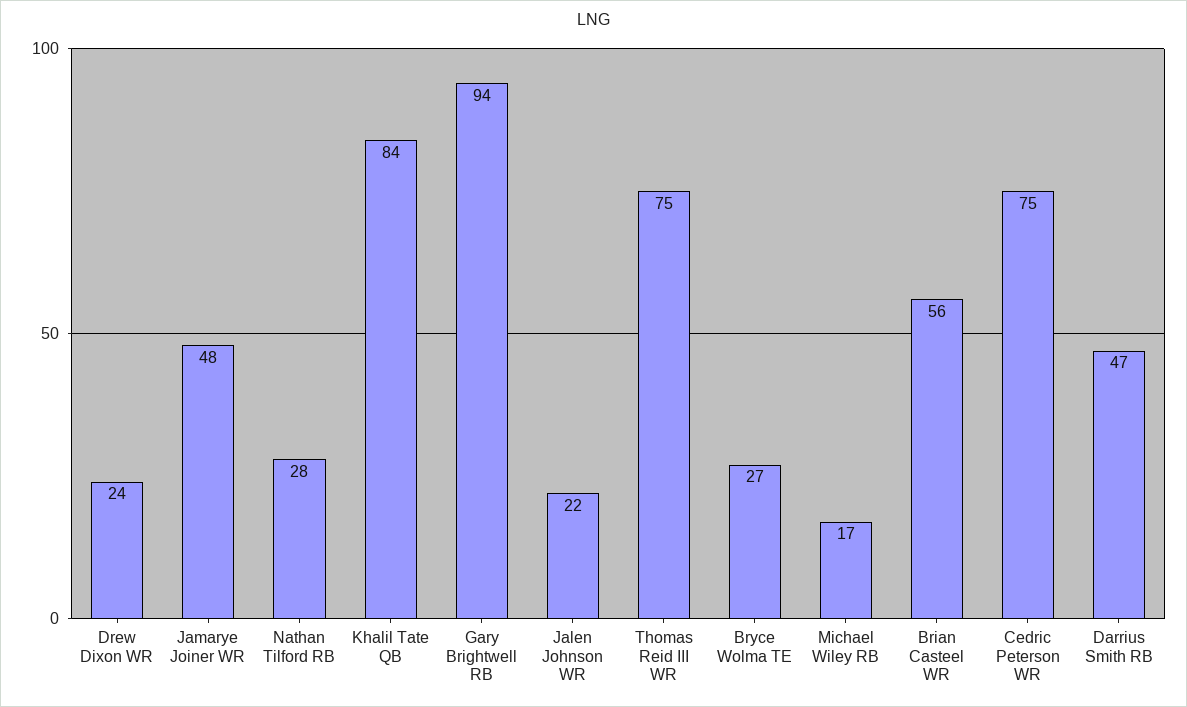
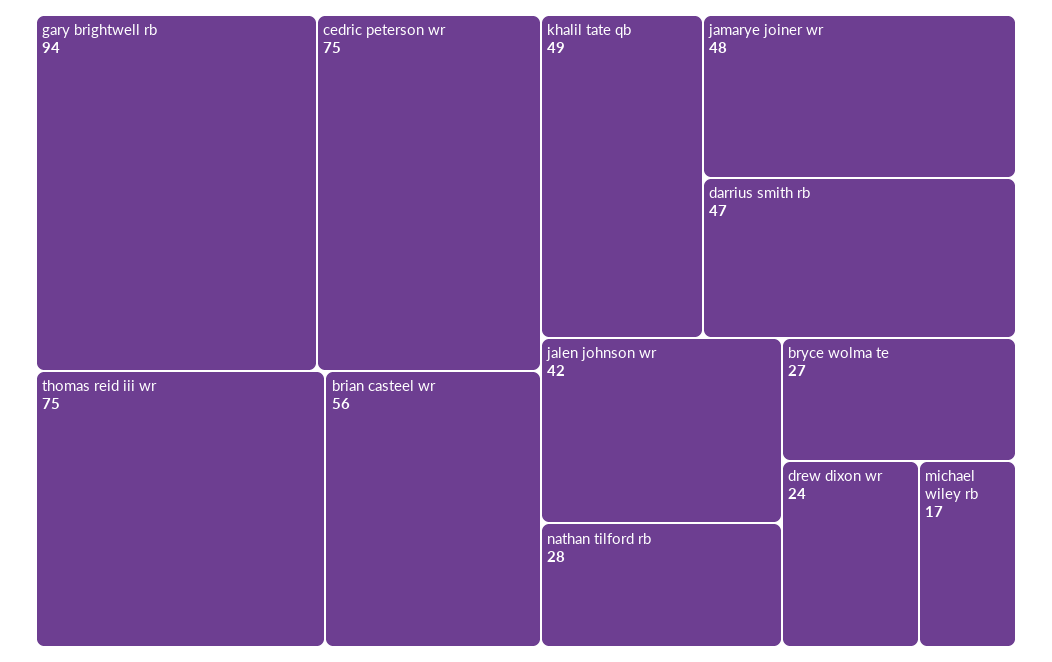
Khalil Tate QB: 84 -> 49
Jalen Johnson WR: 22 -> 42

